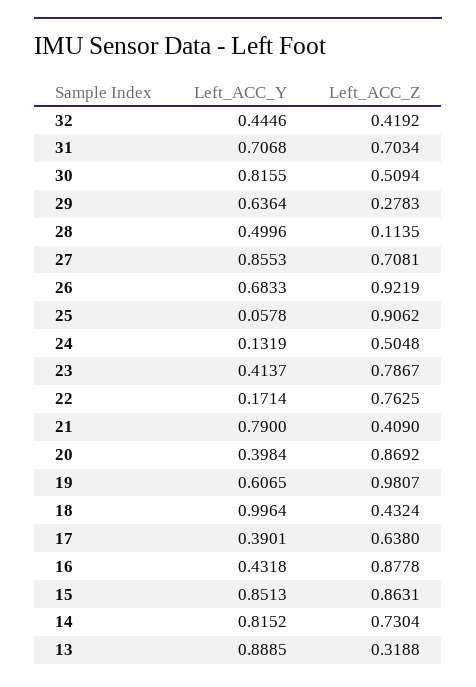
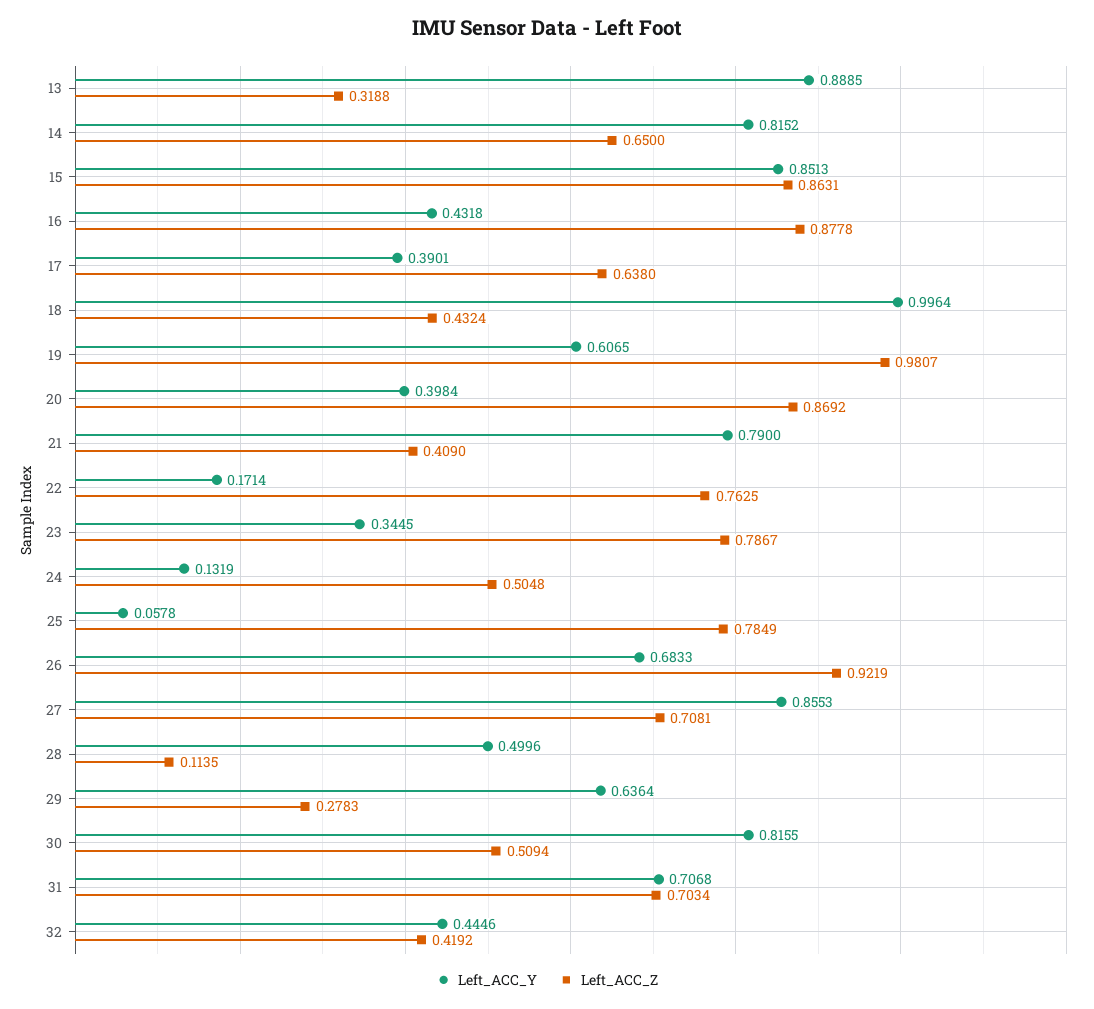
Left_ACC_Z, 25: 0.9062 -> 0.7849
Left_ACC_Y, 23: 0.4137 -> 0.3445
Left_ACC_Z, 14: 0.7304 -> 0.65

